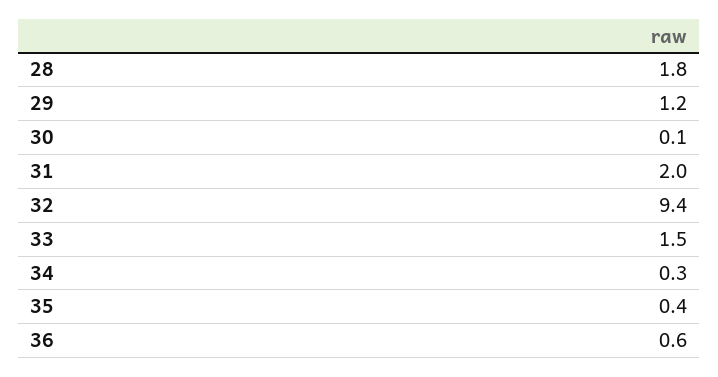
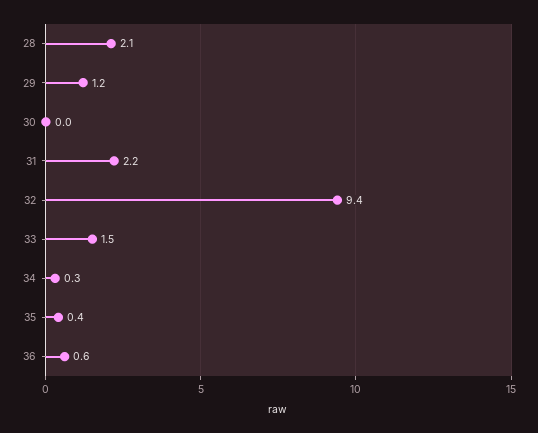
28: 1.8 -> 2.1
30: 0.1 -> 0
31: 2 -> 2.2

